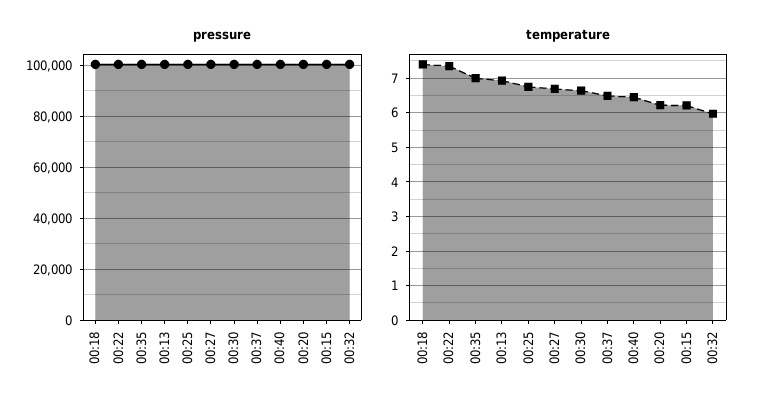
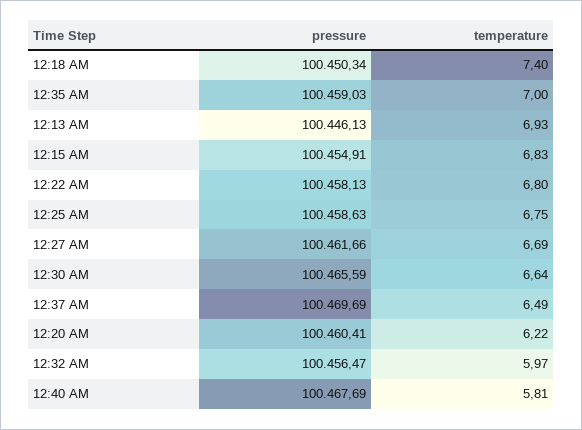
temperature, 00:22: 7.4 -> 6.8
temperature, 00:40: 6.4 -> 5.81
temperature, 00:15: 6.2 -> 6.83

